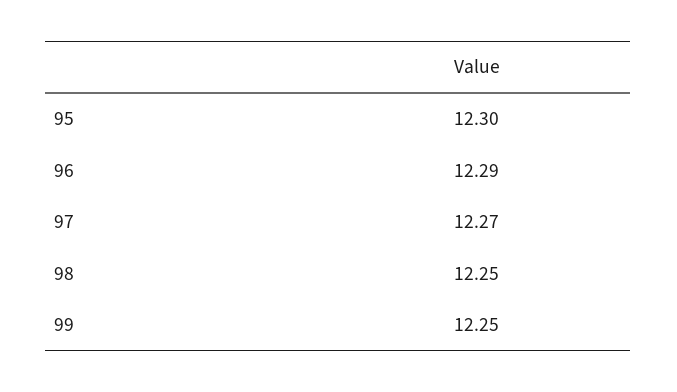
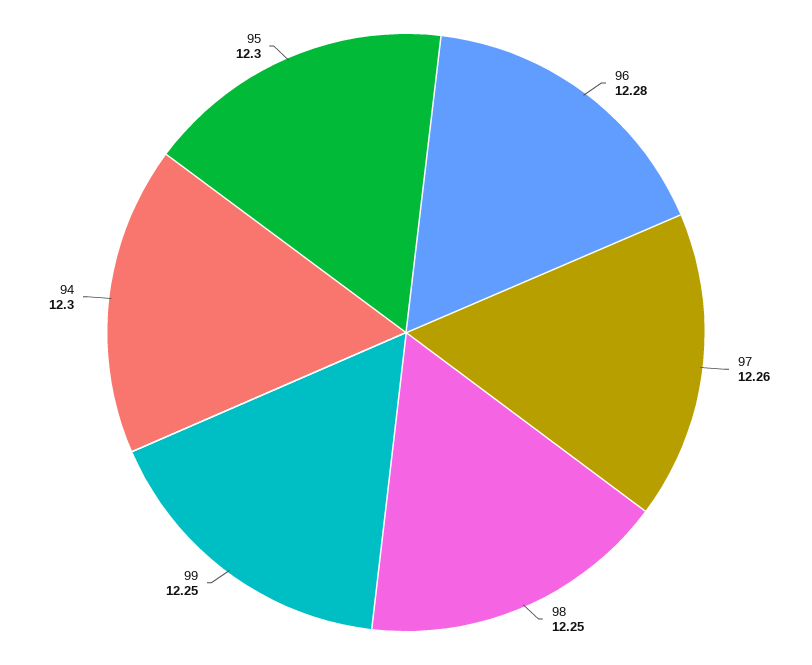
96: 12.29 -> 12.28
97: 12.27 -> 12.26
94: none -> 12.3

